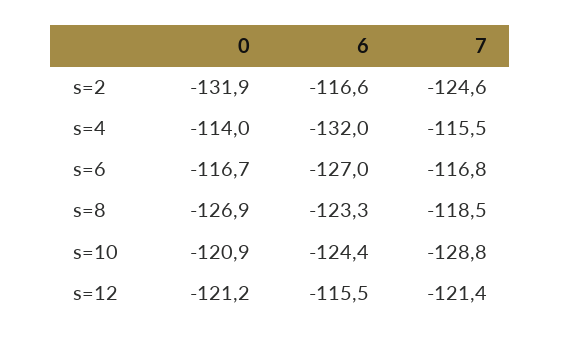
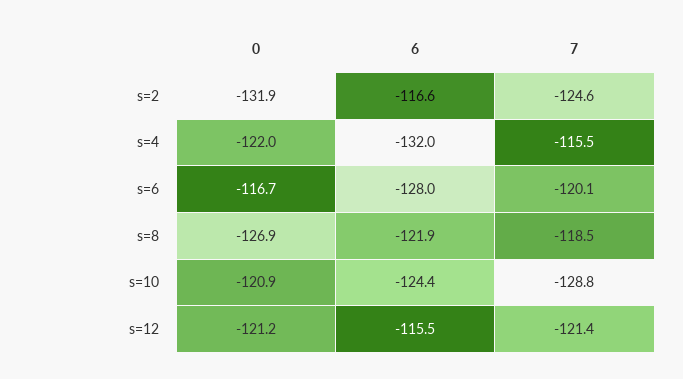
0, s=4: -114 -> -122
6, s=6: -127 -> -128
7, s=6: -116.8 -> -120.1
6, s=8: -123.3 -> -121.9

